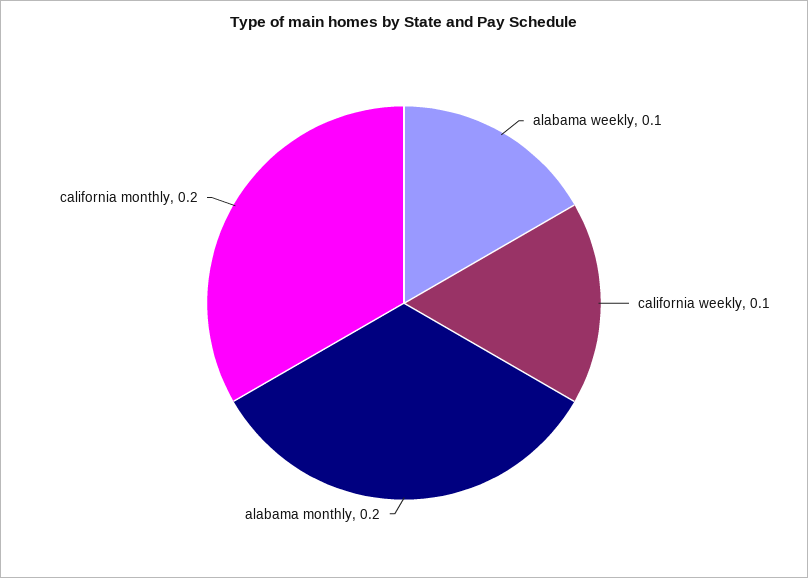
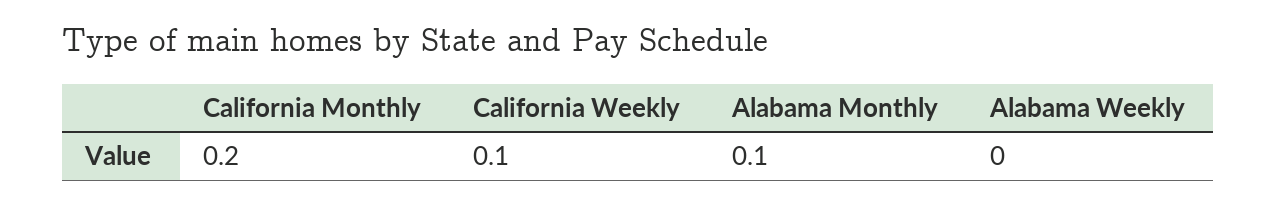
alabama weekly: 0.1 -> 0
alabama monthly: 0.2 -> 0.1

